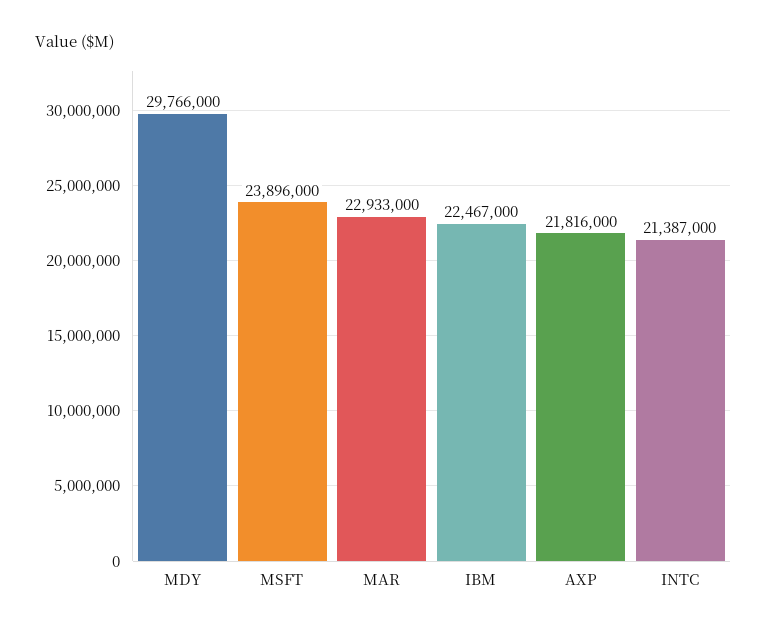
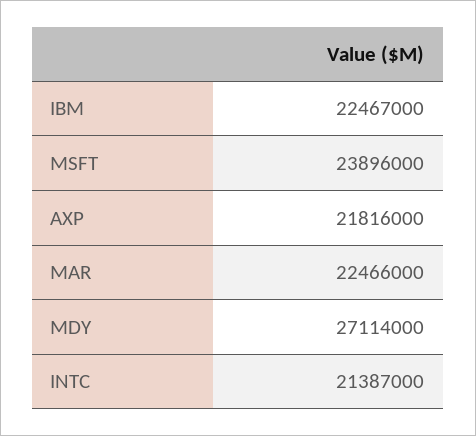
MDY: 29766000 -> 27114000
MAR: 22933000 -> 22466000

